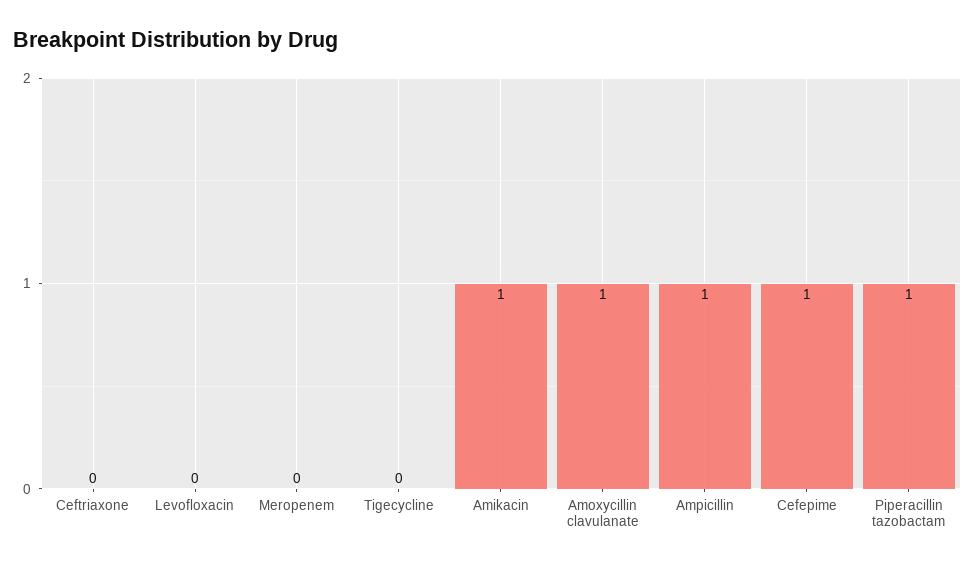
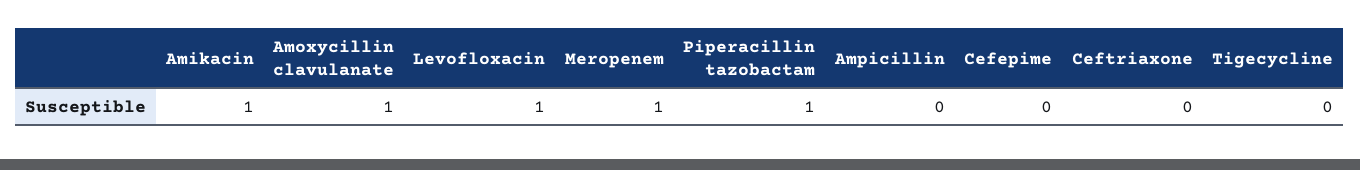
Levofloxacin: 0 -> 1
Meropenem: 0 -> 1
Ampicillin: 1 -> 0
Cefepime: 1 -> 0

